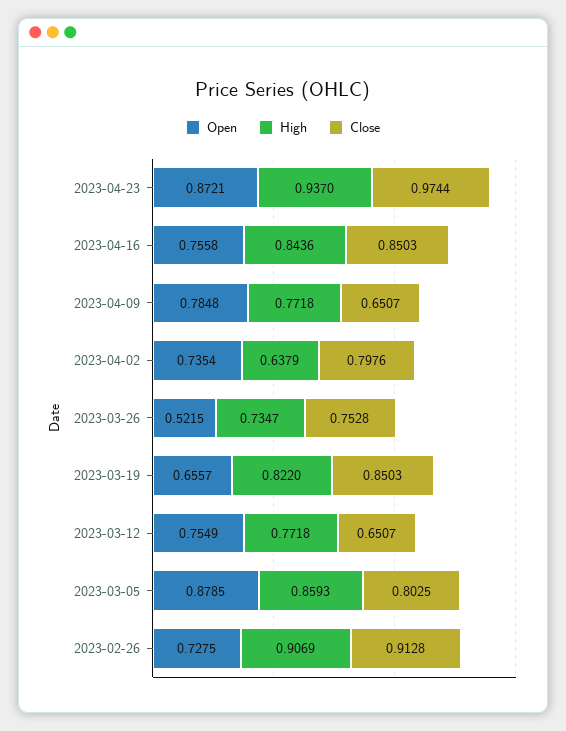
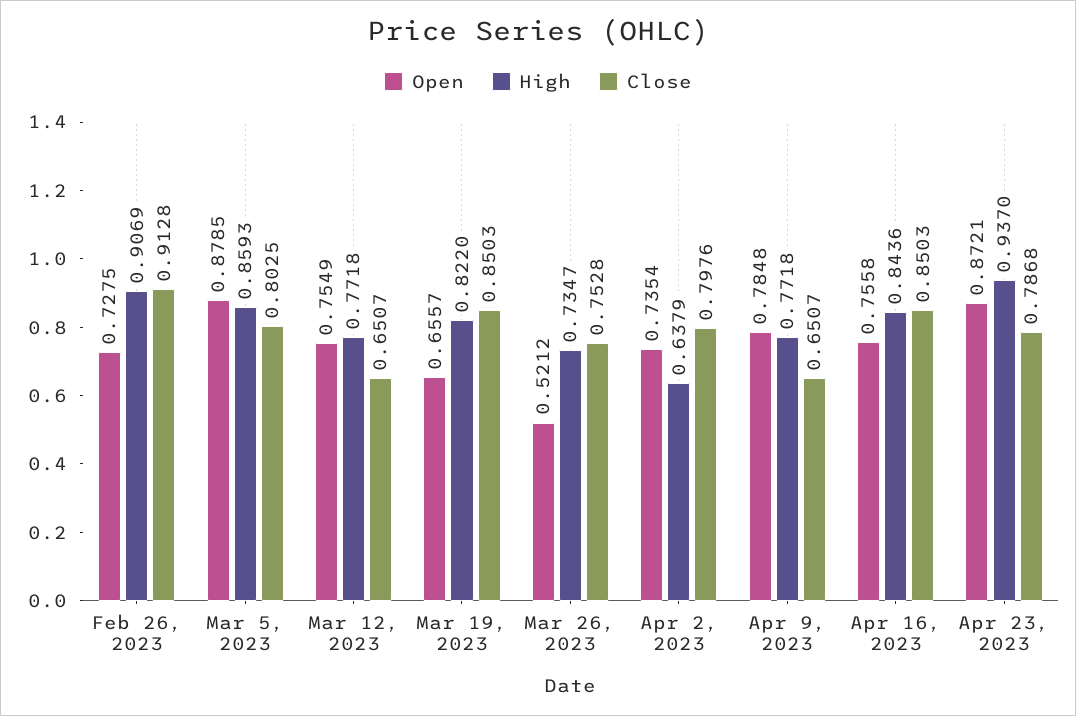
Close, 2023-04-23: 0.9744 -> 0.7868
Open, 2023-03-26: 0.5215 -> 0.5212

